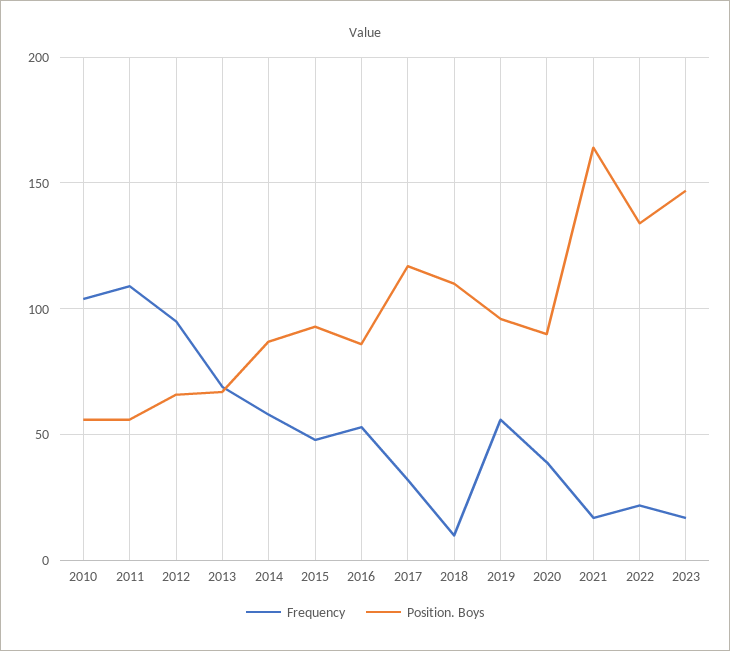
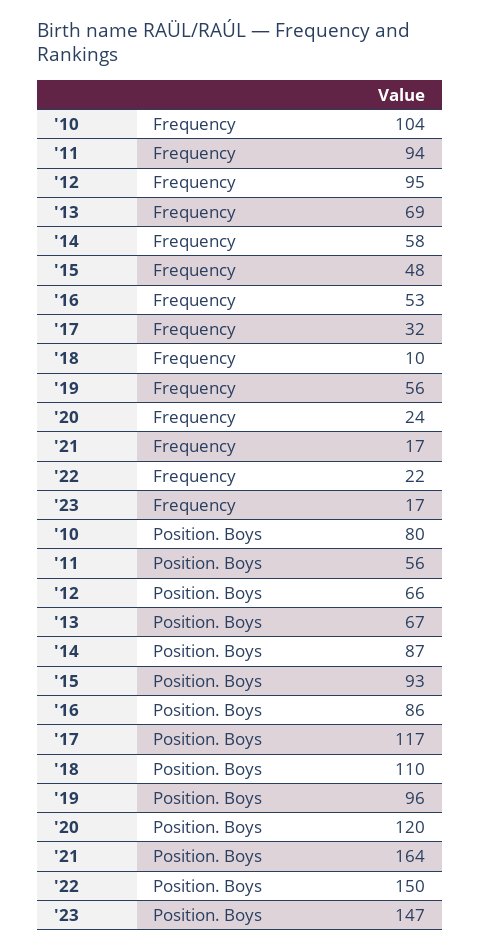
Position. Boys, 2010: 55 -> 80
Frequency, 2011: 110 -> 94
Frequency, 2020: 40 -> 24
Position. Boys, 2020: 90 -> 120
Position. Boys, 2022: 135 -> 150

